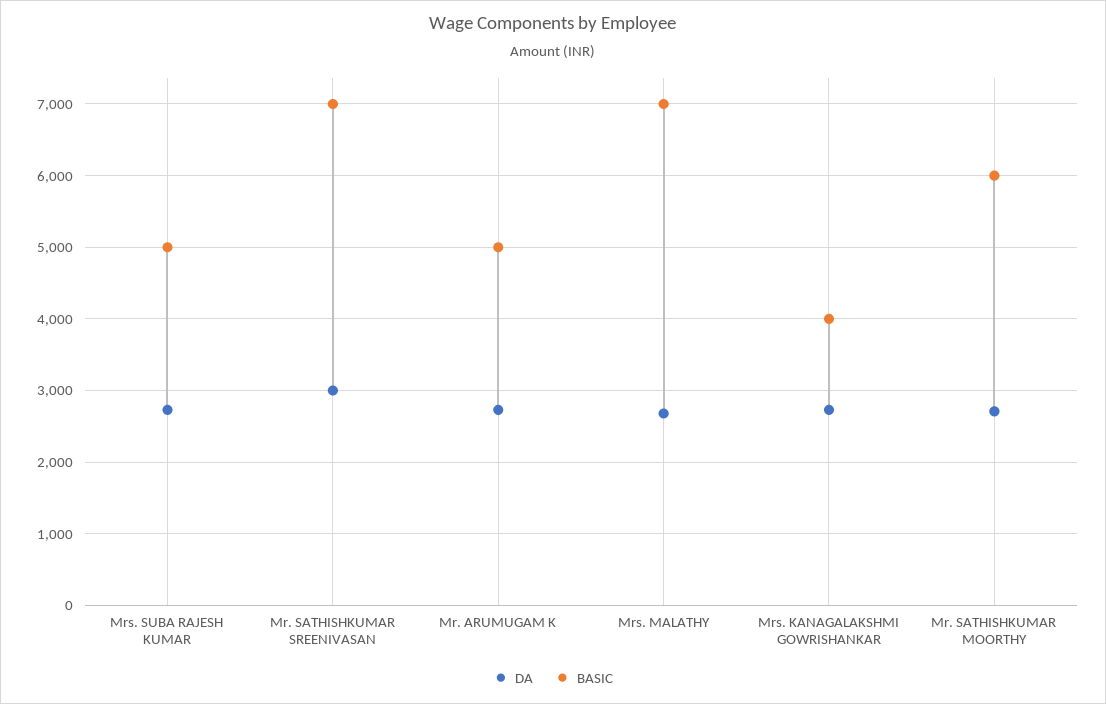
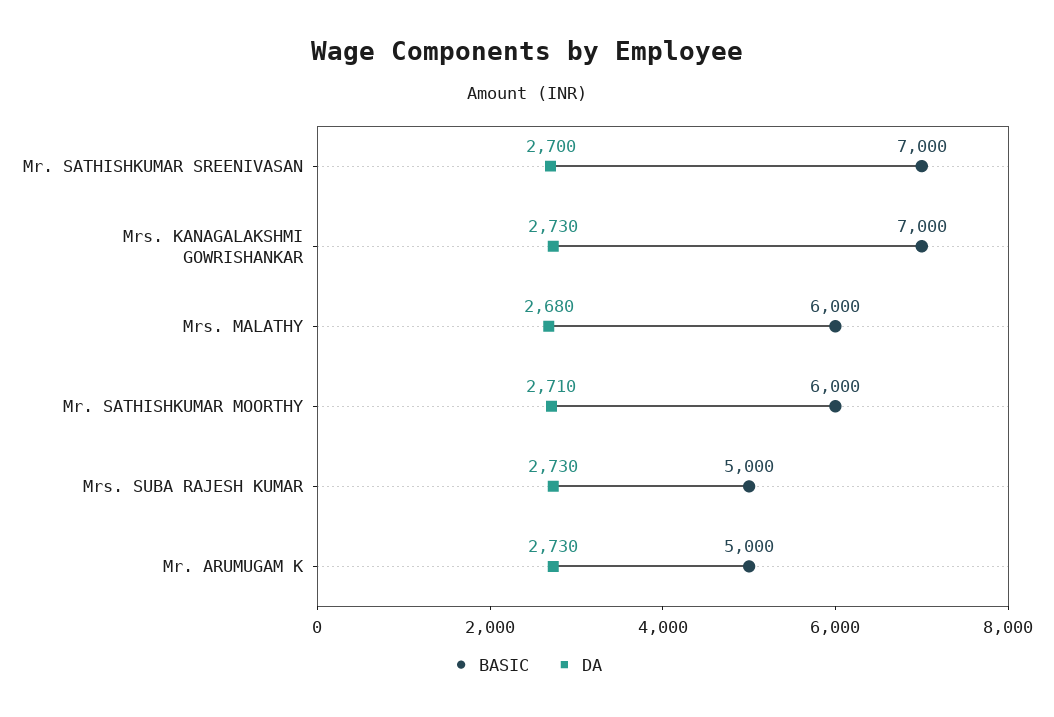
DA, Mr. SATHISHKUMAR SREENIVASAN: 3000 -> 2700
BASIC, Mrs. MALATHY: 7000 -> 6000
BASIC, Mrs. KANAGALAKSHMI GOWRISHANKAR: 4000 -> 7000

